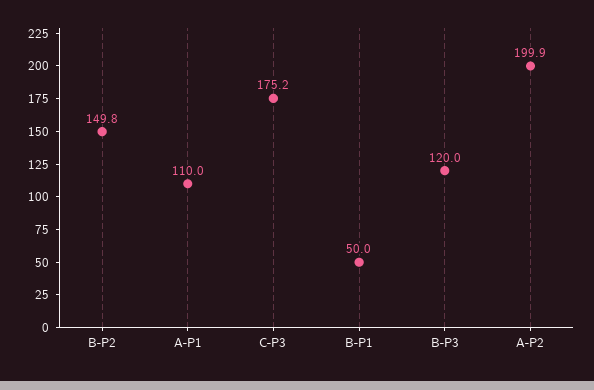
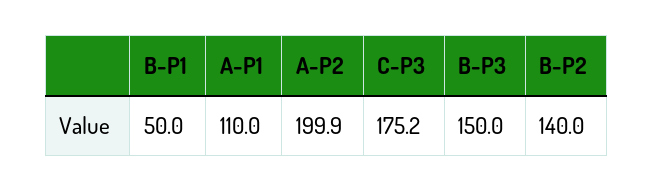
B-P2: 149.8 -> 140
B-P3: 120 -> 150

